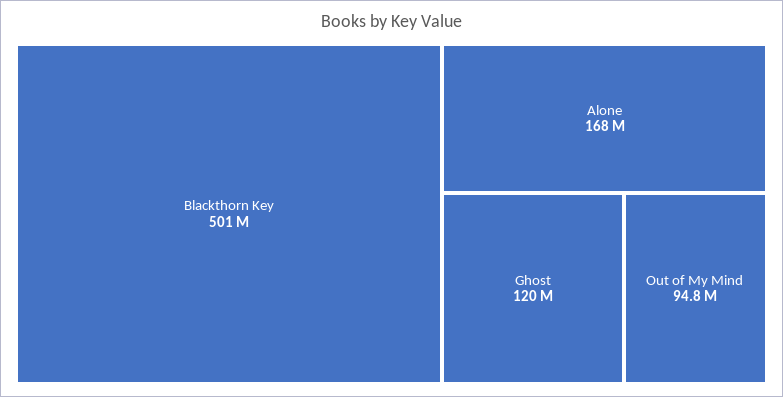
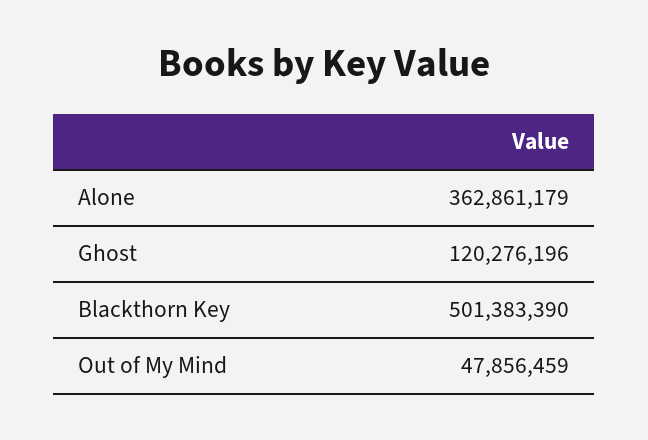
Alone: 168000000 -> 362861179
Out of My Mind: 94800000 -> 47856459

